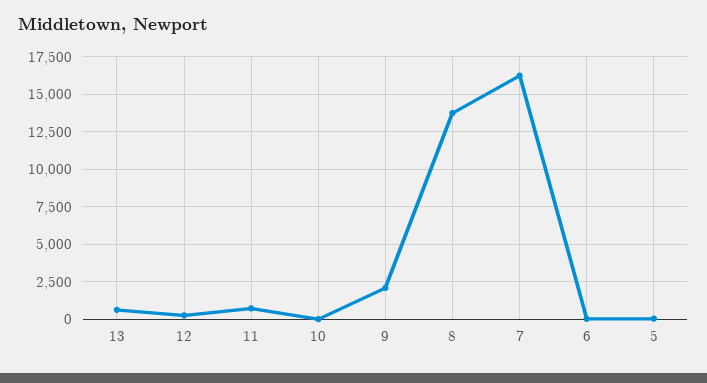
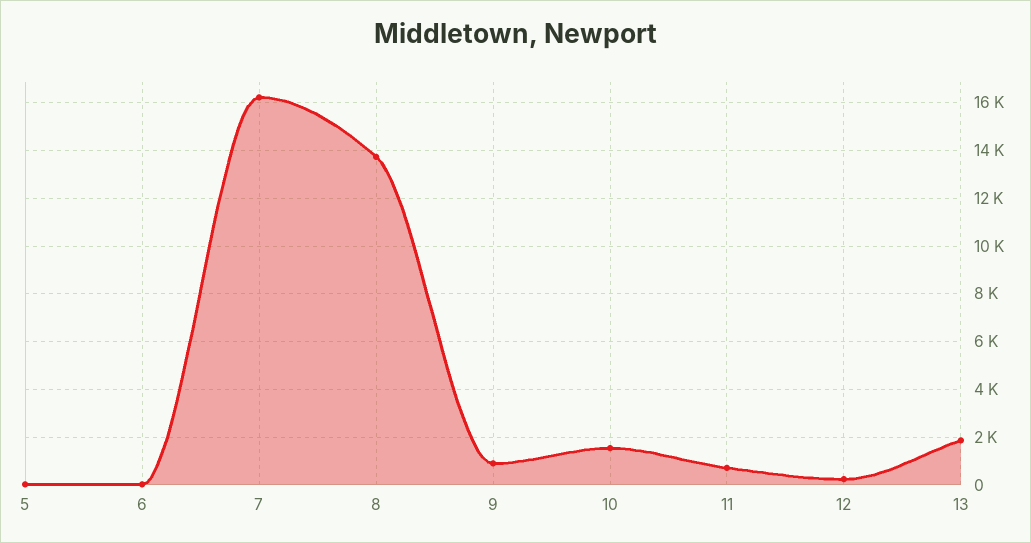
13: 500 -> 2000
10: 0 -> 1500
9: 2000 -> 1000

